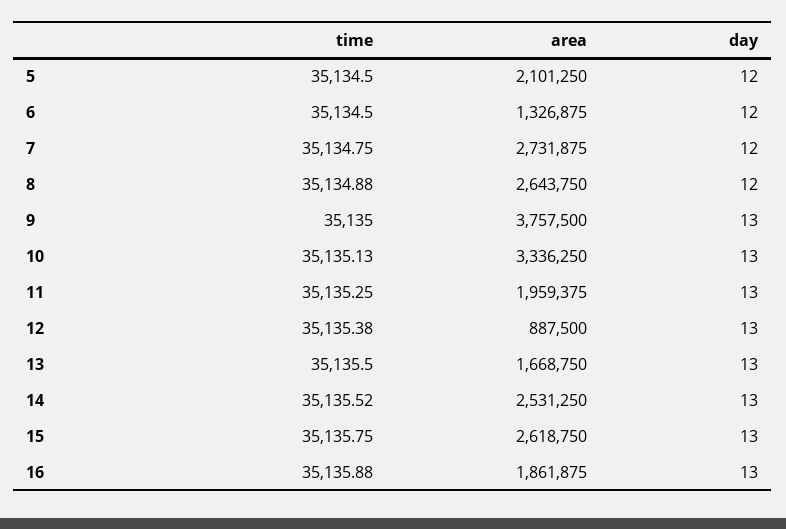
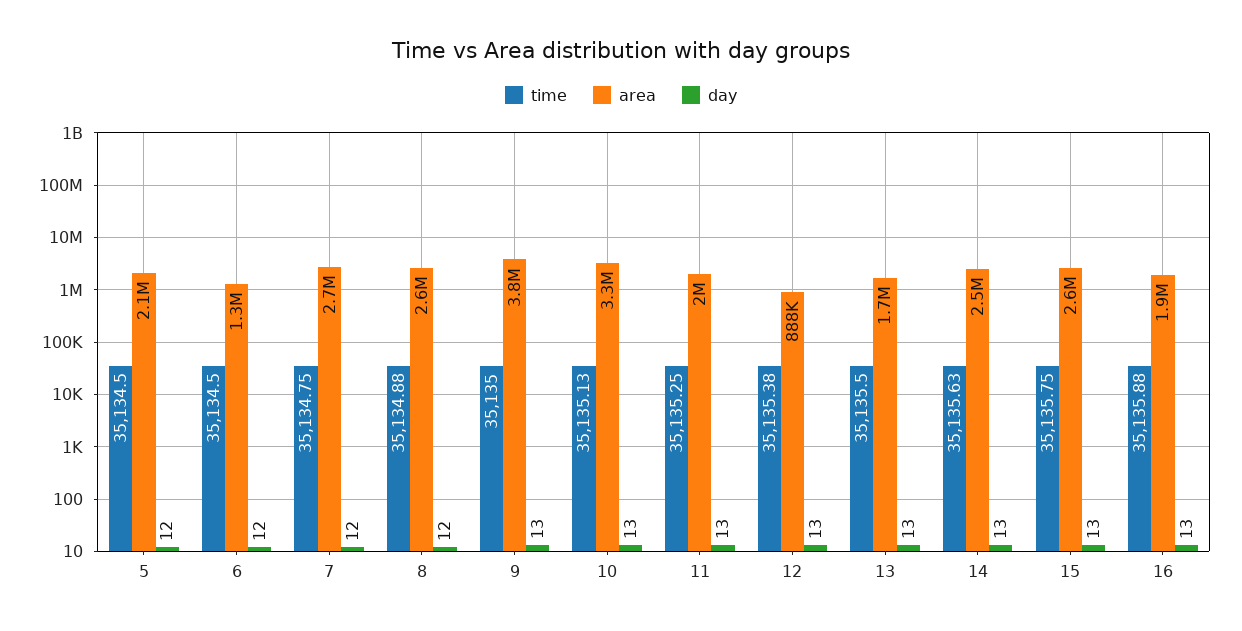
time, 14: 35135.52 -> 35135.63

